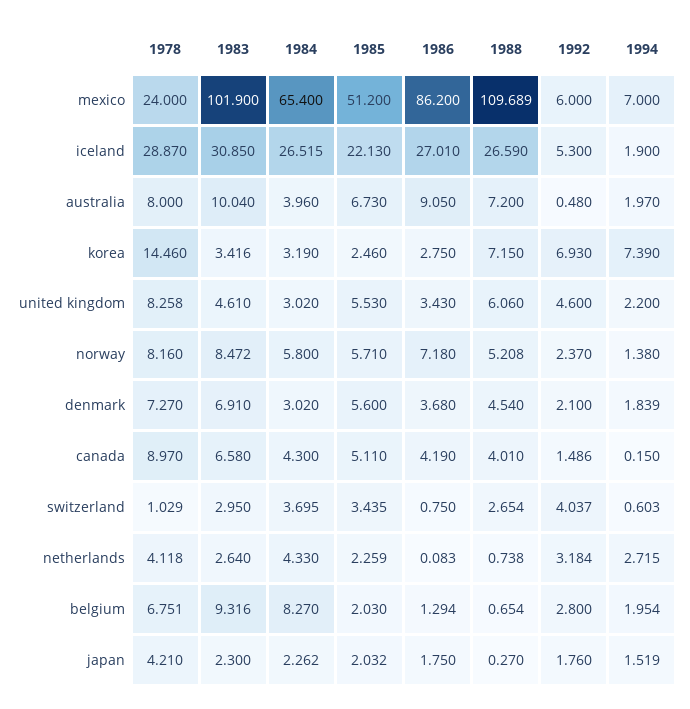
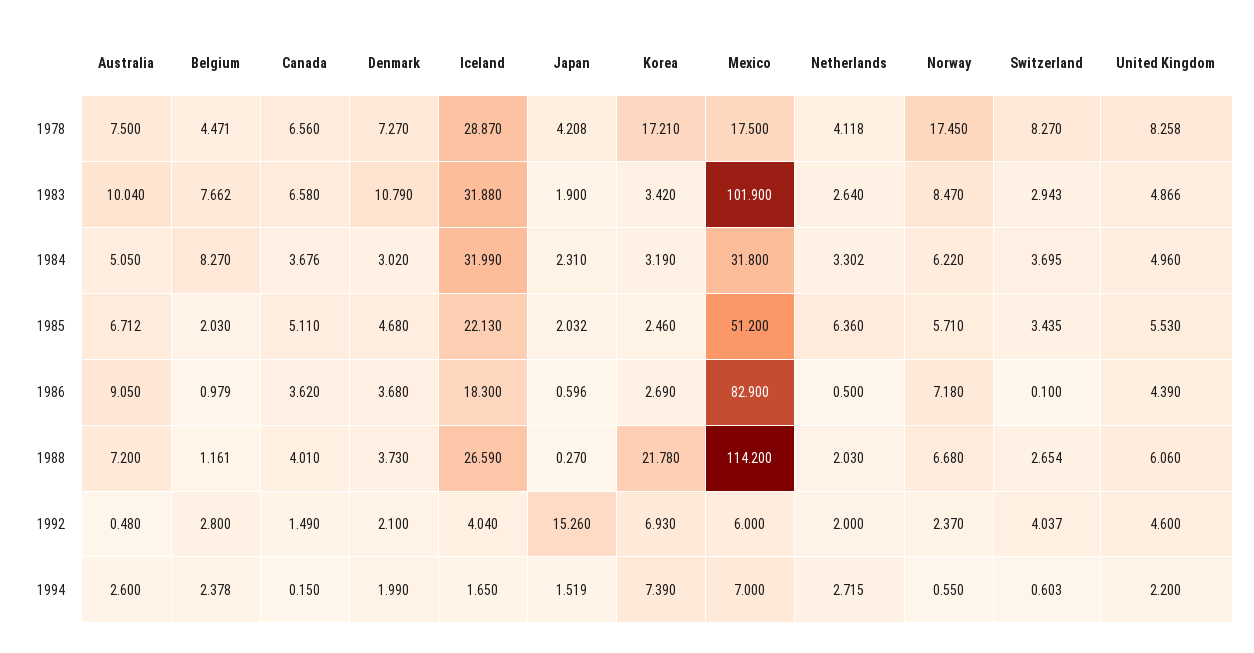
1978, mexico: 24 -> 17.5
1984, mexico: 65.4 -> 31.8
1986, mexico: 86.2 -> 82.9
1988, mexico: 109.689 -> 114.2
1983, iceland: 30.85 -> 31.88
1984, iceland: 26.515 -> 31.99
1986, iceland: 27.01 -> 18.3
1992, iceland: 5.3 -> 4.04
1994, iceland: 1.9 -> 1.65
1978, australia: 8 -> 7.5
1984, australia: 3.96 -> 5.05
1985, australia: 6.73 -> 6.712
1994, australia: 1.97 -> 2.6
1978, korea: 14.46 -> 17.21
1983, korea: 3.416 -> 3.42
1986, korea: 2.75 -> 2.69
1988, korea: 7.15 -> 21.78
1983, united kingdom: 4.61 -> 4.866
1984, united kingdom: 3.02 -> 4.96
1986, united kingdom: 3.43 -> 4.39
1978, norway: 8.16 -> 17.45
1983, norway: 8.472 -> 8.47
1984, norway: 5.8 -> 6.22
1988, norway: 5.208 -> 6.68
1994, norway: 1.38 -> 0.55
1983, denmark: 6.91 -> 10.79
1985, denmark: 5.6 -> 4.68
1988, denmark: 4.54 -> 3.73
1994, denmark: 1.839 -> 1.99
1978, canada: 8.97 -> 6.56
1984, canada: 4.3 -> 3.676
1986, canada: 4.19 -> 3.62
1992, canada: 1.486 -> 1.49
1978, switzerland: 1.029 -> 8.27
1983, switzerland: 2.95 -> 2.943
1986, switzerland: 0.75 -> 0.1
1984, netherlands: 4.33 -> 3.302
1985, netherlands: 2.259 -> 6.36
1986, netherlands: 0.083 -> 0.5
1988, netherlands: 0.738 -> 2.03
1992, netherlands: 3.184 -> 2
1978, belgium: 6.751 -> 4.471
1983, belgium: 9.316 -> 7.662
1986, belgium: 1.294 -> 0.979
1988, belgium: 0.654 -> 1.161
1994, belgium: 1.954 -> 2.378
1978, japan: 4.21 -> 4.208
1983, japan: 2.3 -> 1.9
1984, japan: 2.262 -> 2.31
1986, japan: 1.75 -> 0.596
1992, japan: 1.76 -> 15.26

